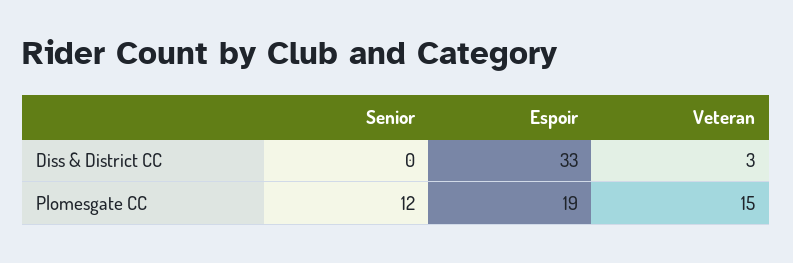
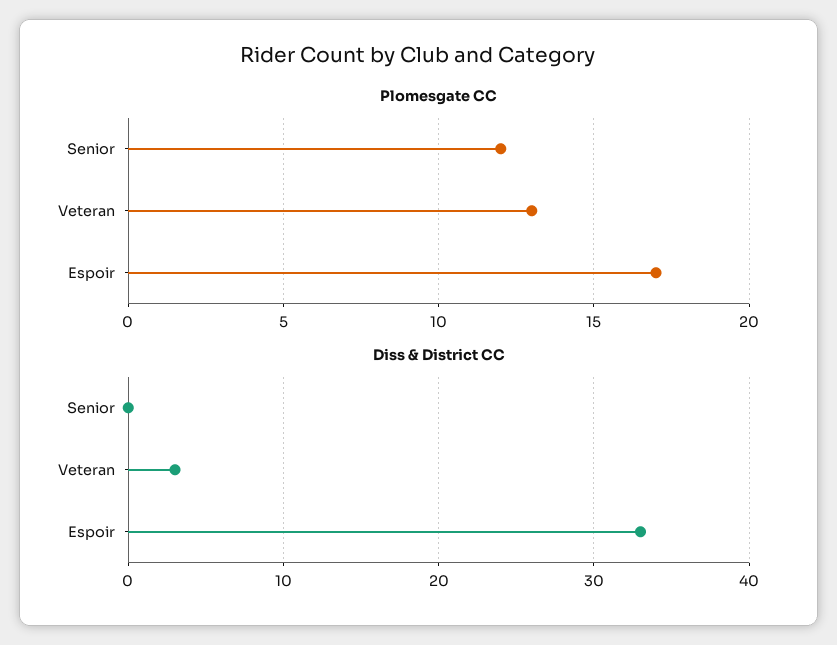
Plomesgate CC, Espoir: 19 -> 17
Plomesgate CC, Veteran: 15 -> 13

